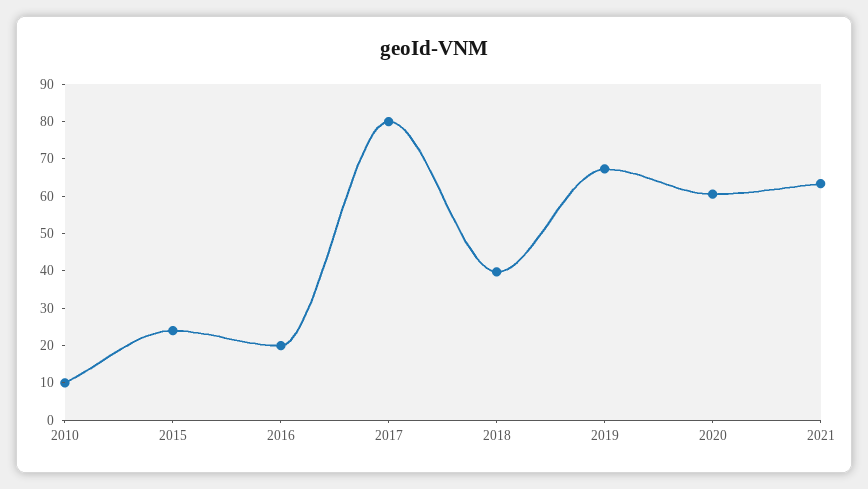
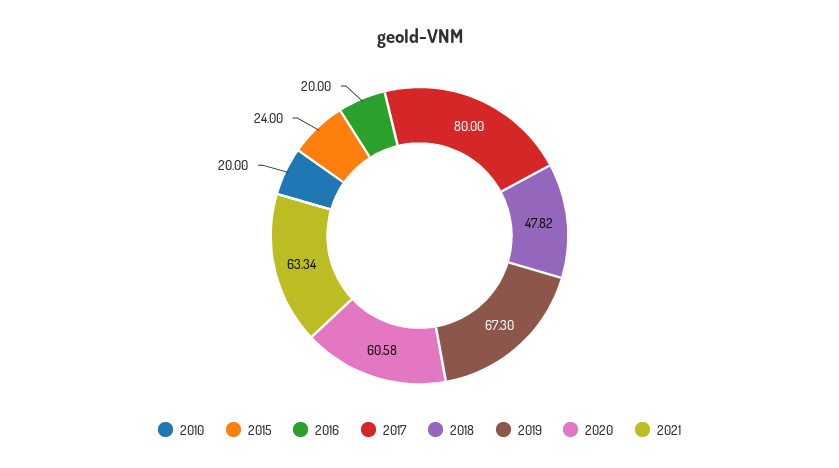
2010: 10 -> 20
2018: 40 -> 47.82

